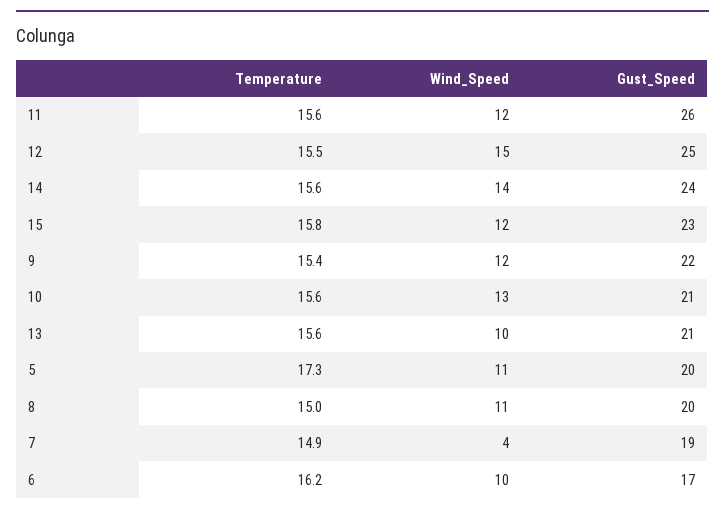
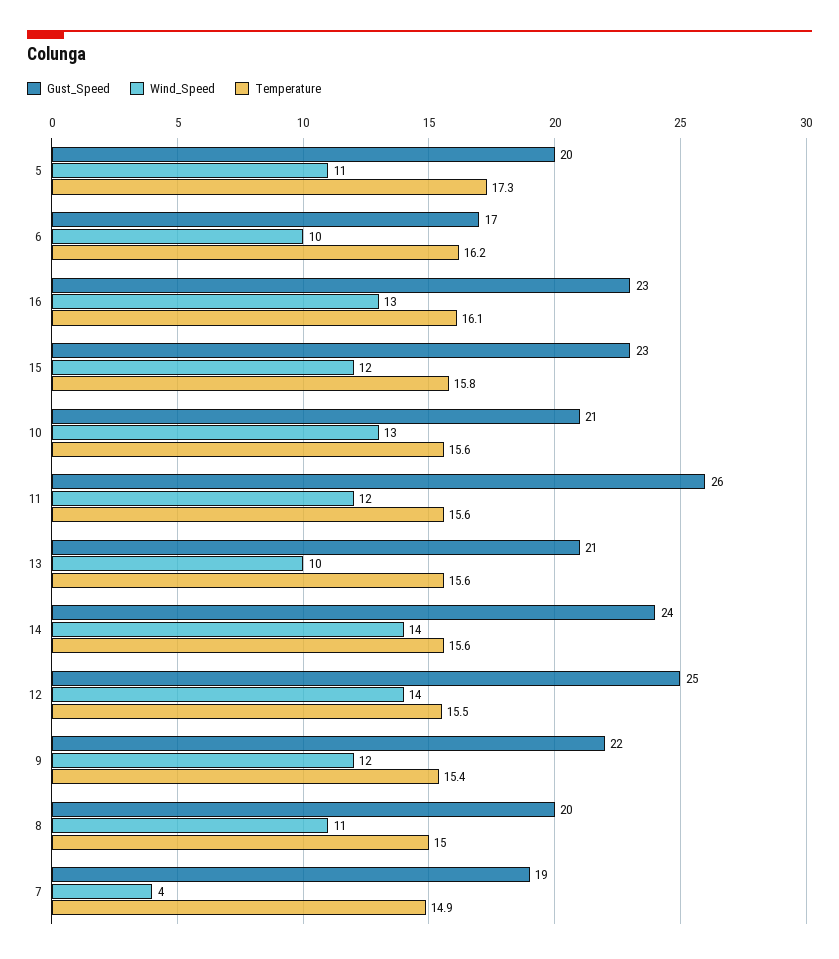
Wind_Speed, 12: 15 -> 14
Gust_Speed, 16: none -> 23
Wind_Speed, 16: none -> 13
Temperature, 16: none -> 16.1

